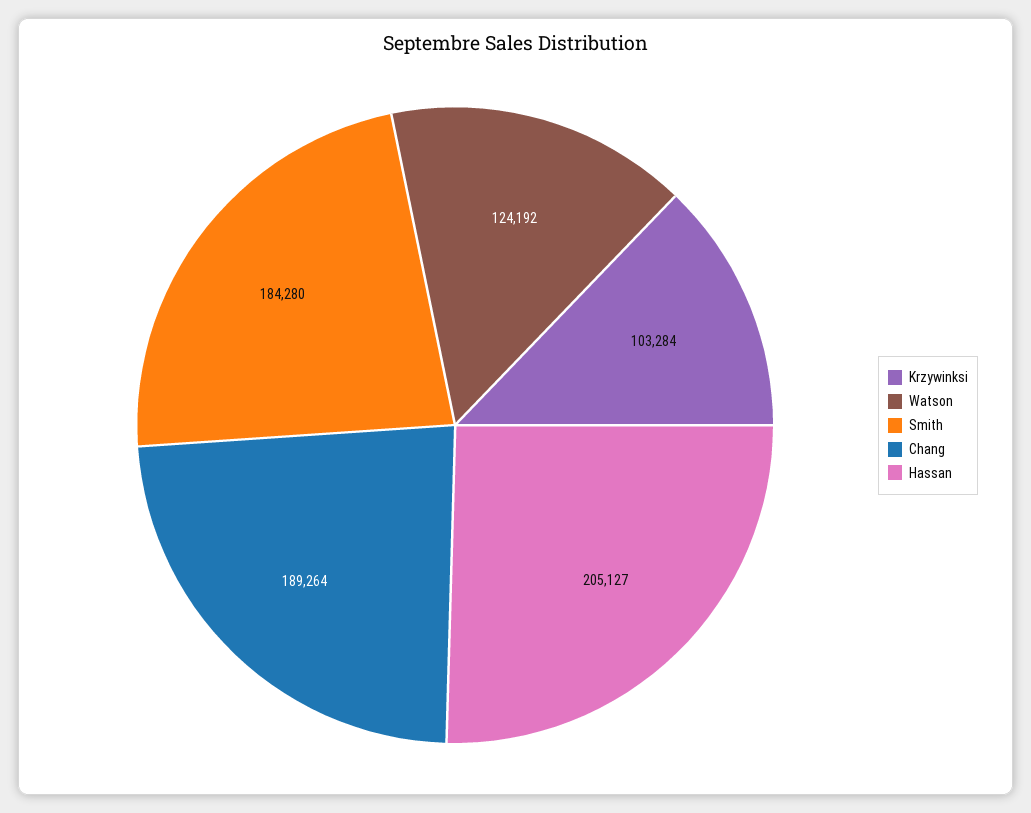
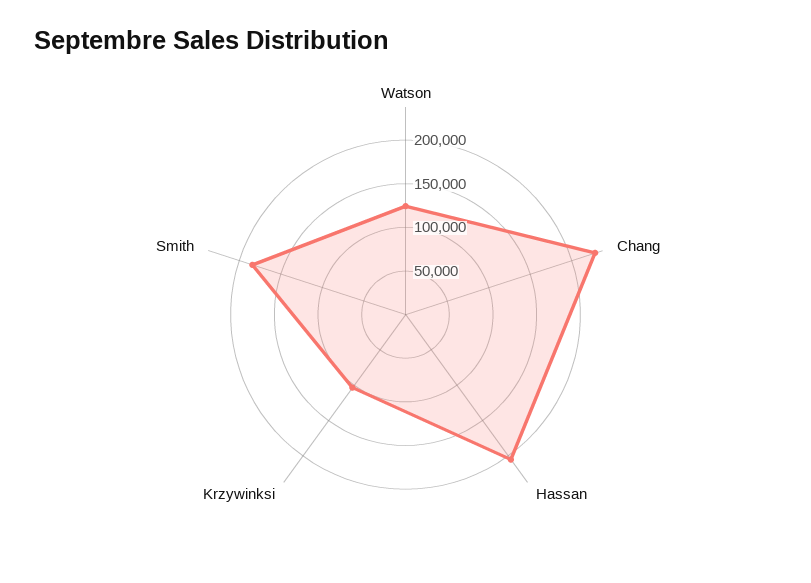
Chang: 189264 -> 230000

